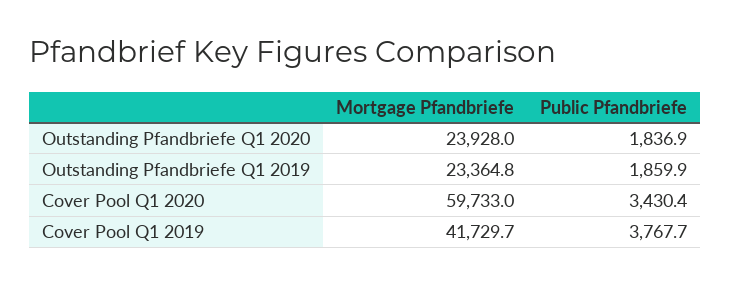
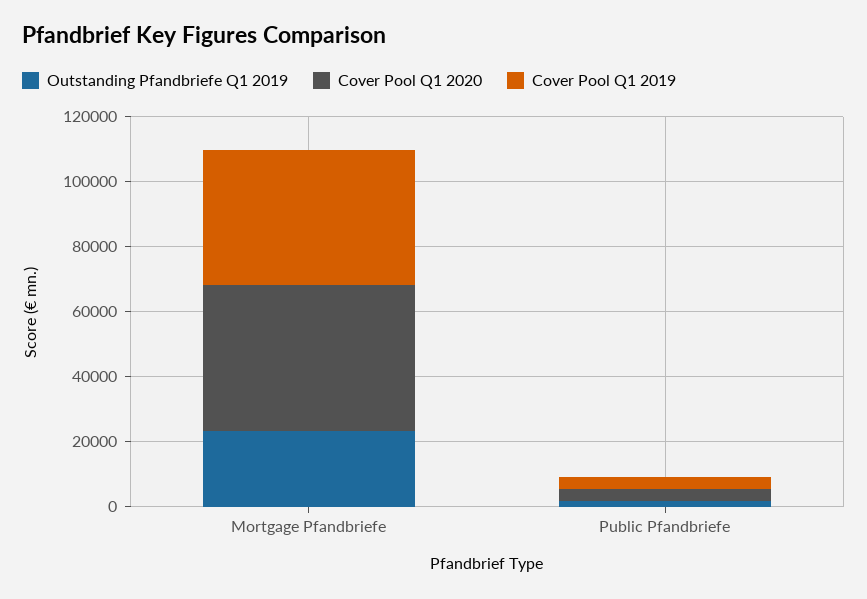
Outstanding Pfandbriefe Q1 2020, Mortgage Pfandbriefe: 23928 -> none
Outstanding Pfandbriefe Q1 2020, Public Pfandbriefe: 1836.9 -> none
Cover Pool Q1 2020, Mortgage Pfandbriefe: 59733 -> 45000

